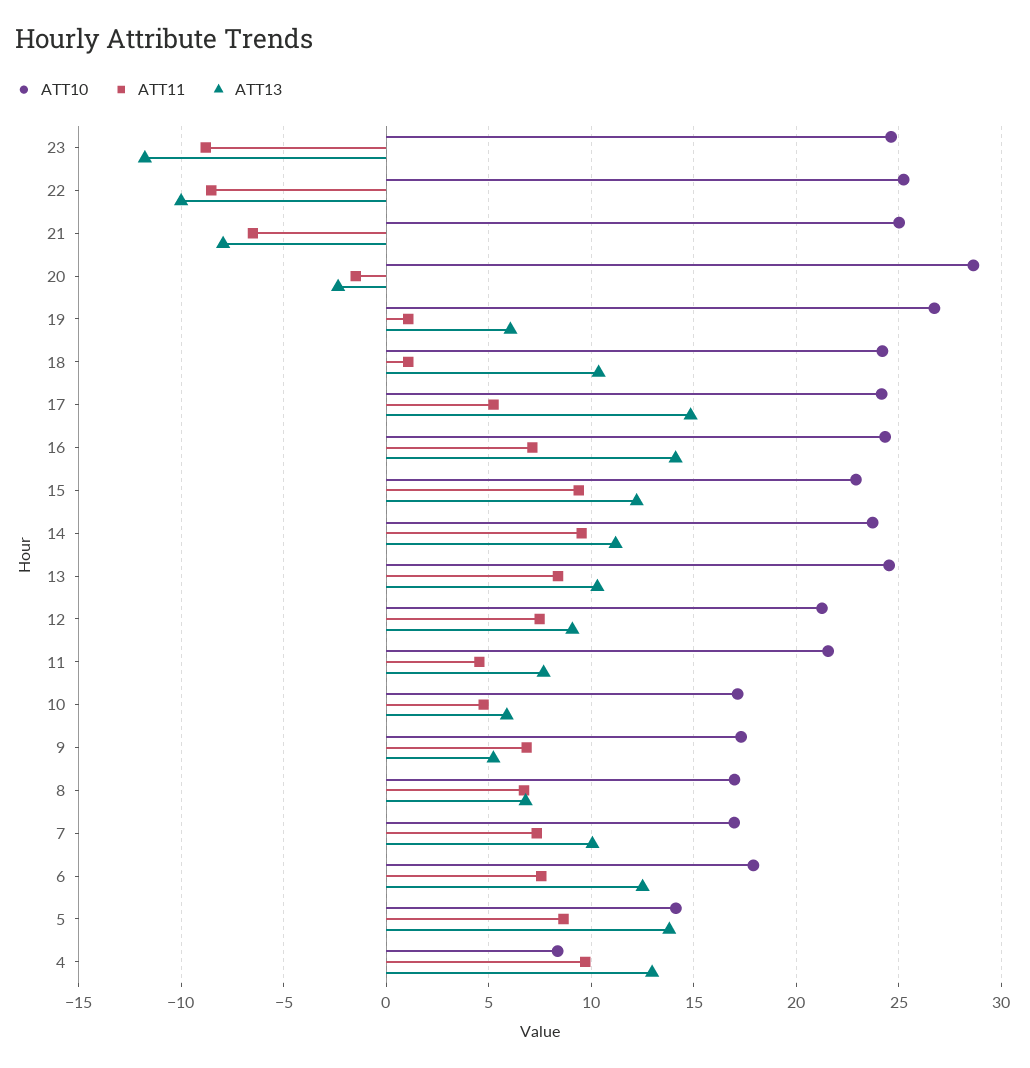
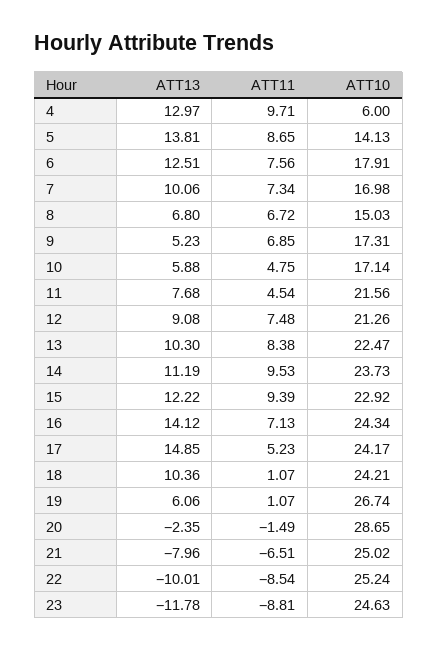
ATT10, 13: 24.5 -> 22.47
ATT10, 8: 17 -> 15.03
ATT10, 4: 8.5 -> 6

